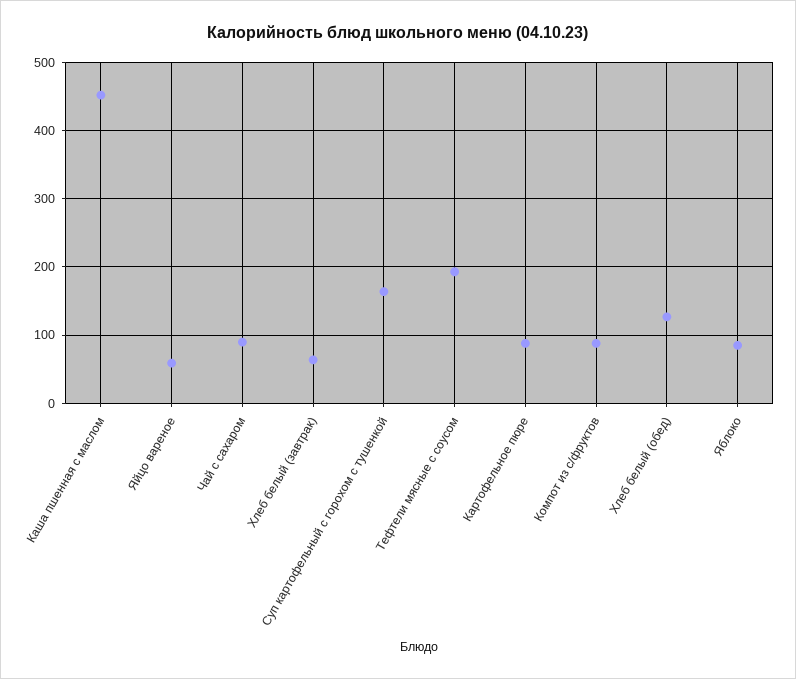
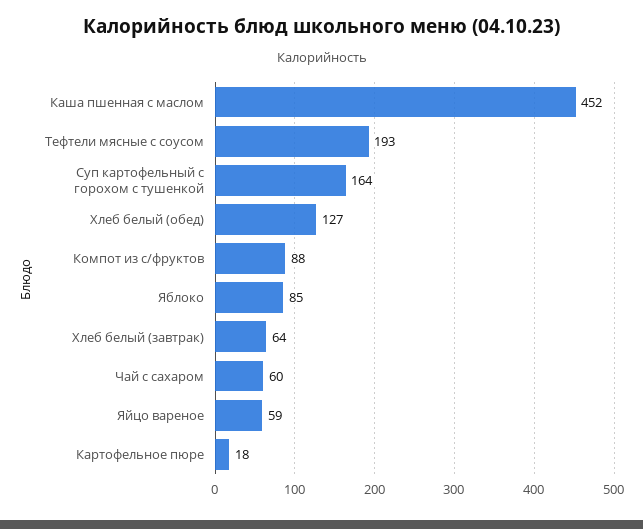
Чай с сахаром: 90 -> 60
Картофельное пюре: 90 -> 18

